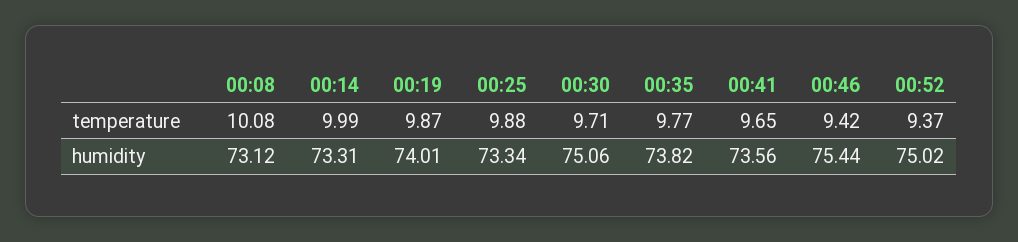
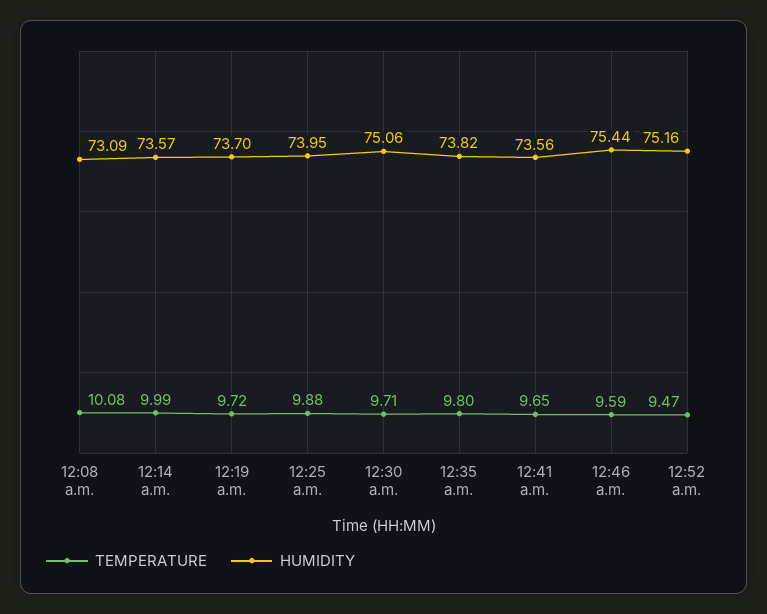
temperature, 00:19: 9.87 -> 9.72
temperature, 00:35: 9.77 -> 9.8
temperature, 00:46: 9.42 -> 9.59
temperature, 00:52: 9.37 -> 9.47
humidity, 00:08: 73.12 -> 73.09
humidity, 00:14: 73.31 -> 73.57
humidity, 00:19: 74.01 -> 73.7
humidity, 00:25: 73.34 -> 73.95
humidity, 00:52: 75.02 -> 75.16

